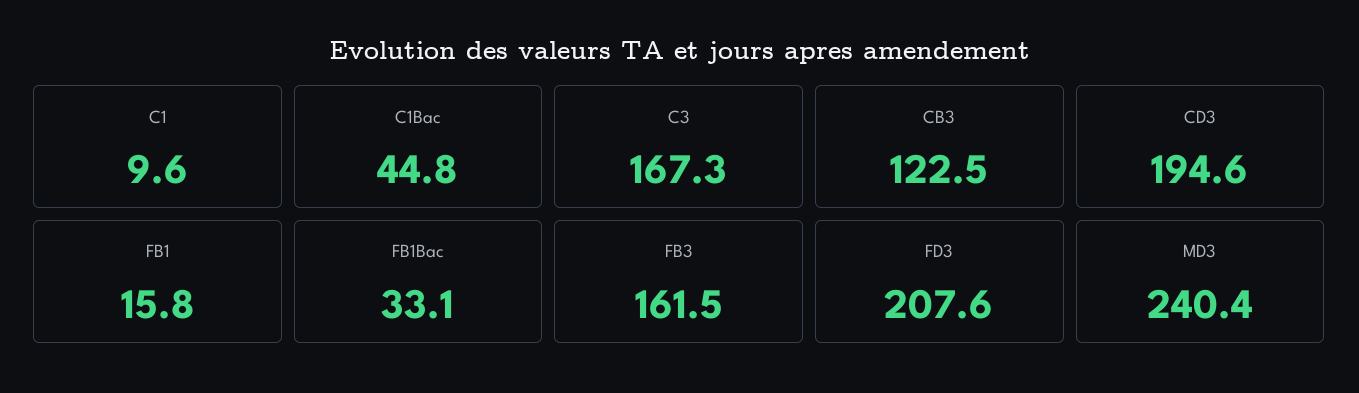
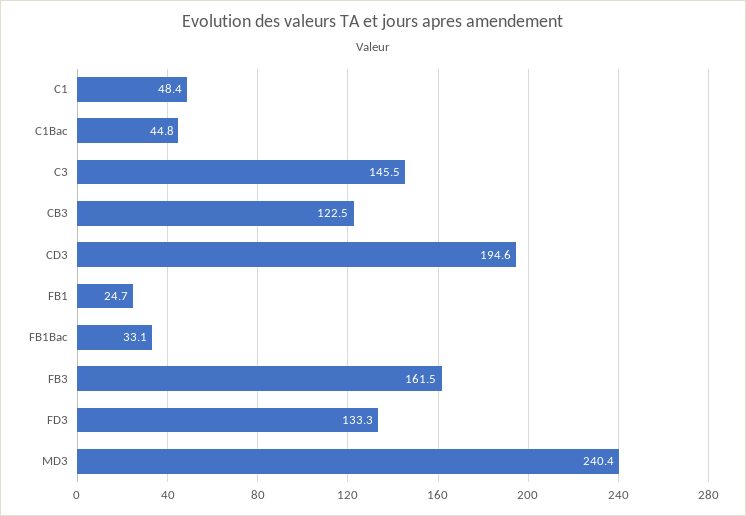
C1: 9.6 -> 48.4
C3: 167.3 -> 145.5
FB1: 15.8 -> 24.7
FD3: 207.6 -> 133.3

